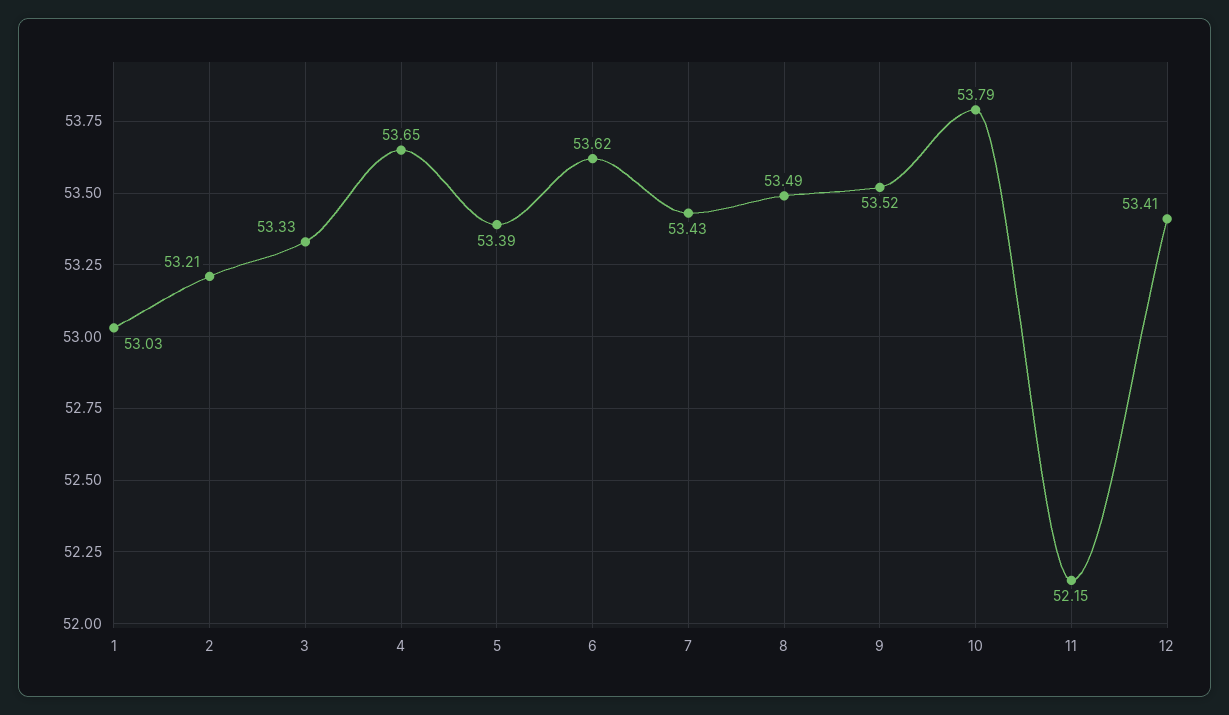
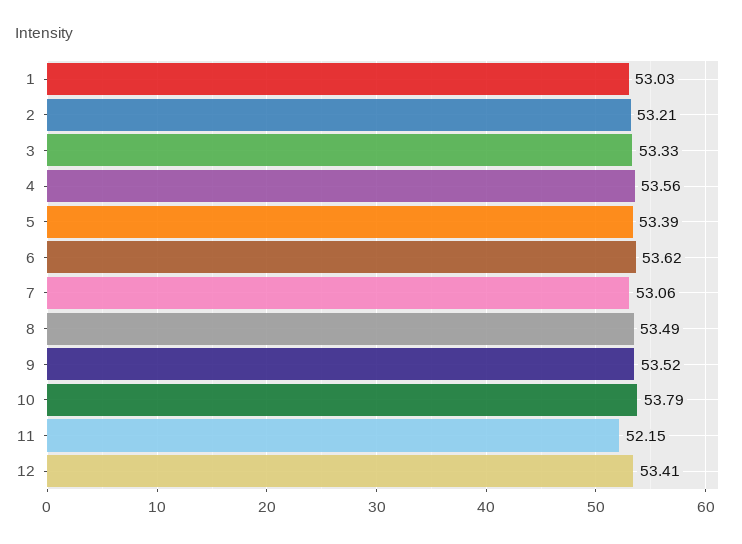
4: 53.65 -> 53.56
7: 53.43 -> 53.06

